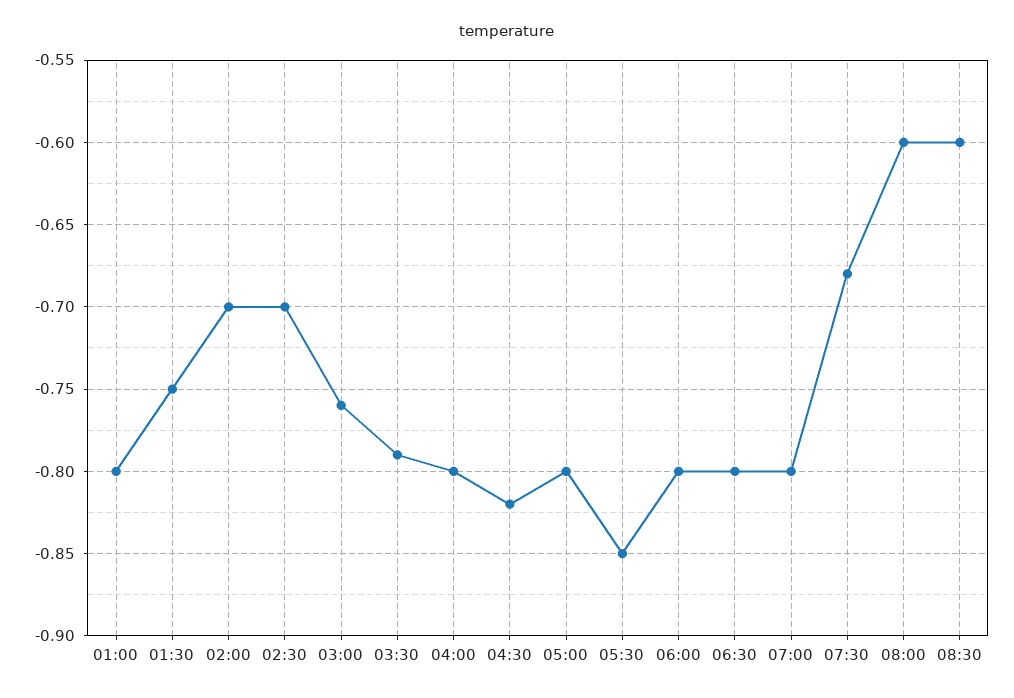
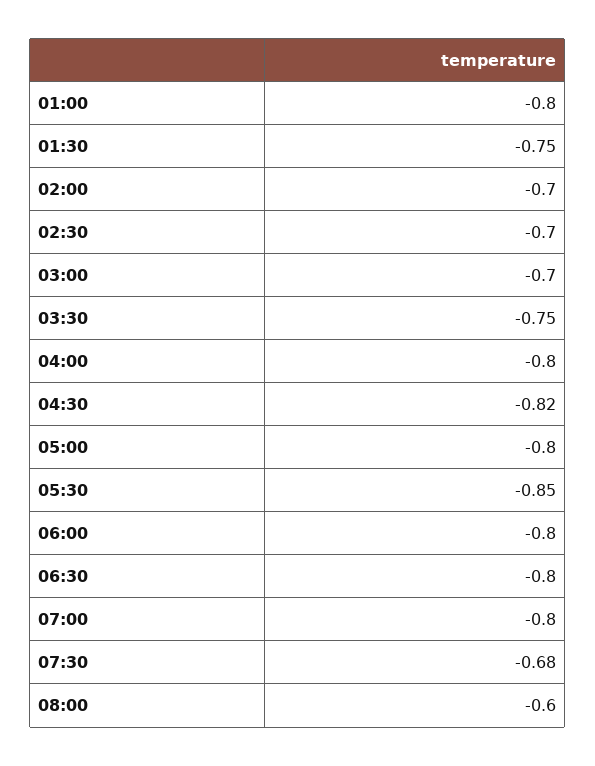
03:00: -0.76 -> -0.7
03:30: -0.79 -> -0.75
08:30: -0.6 -> none

